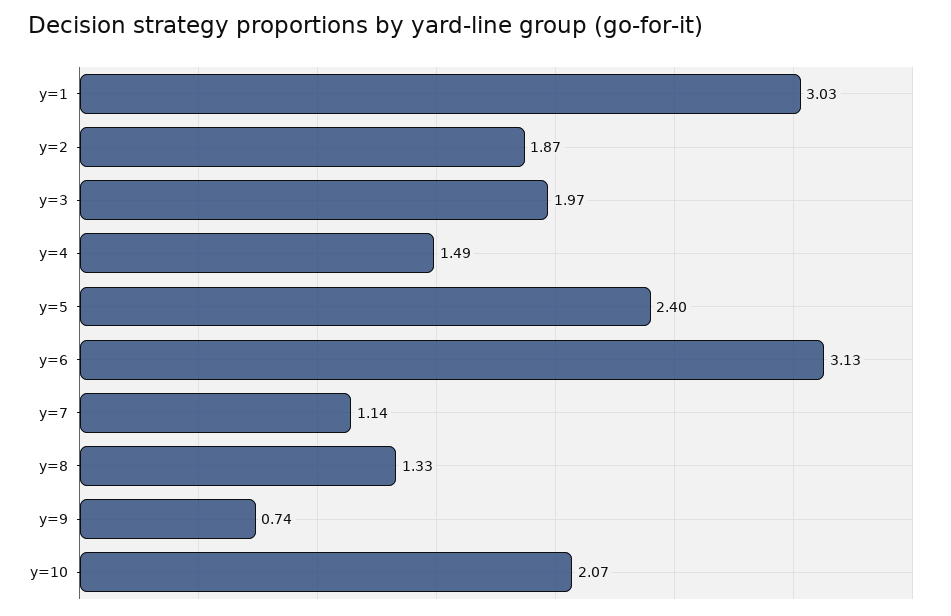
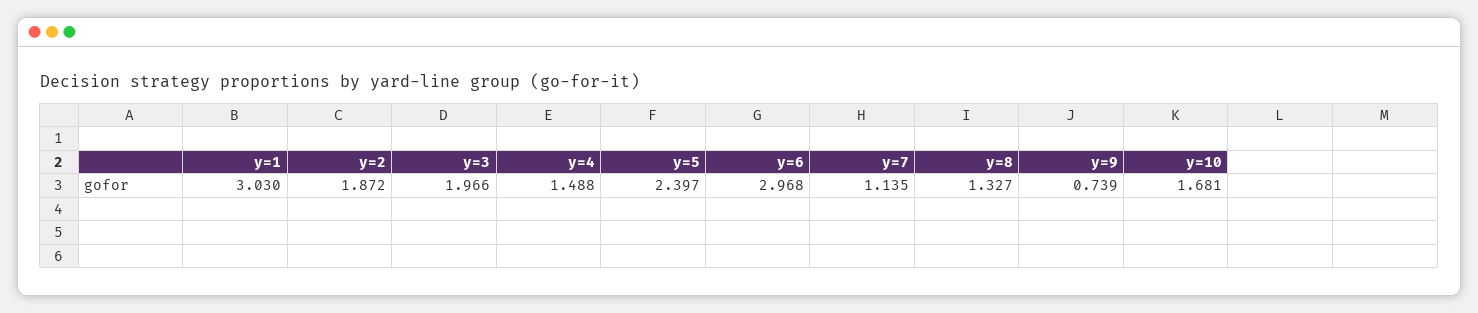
y=6: 3.13 -> 2.968
y=10: 2.07 -> 1.681

